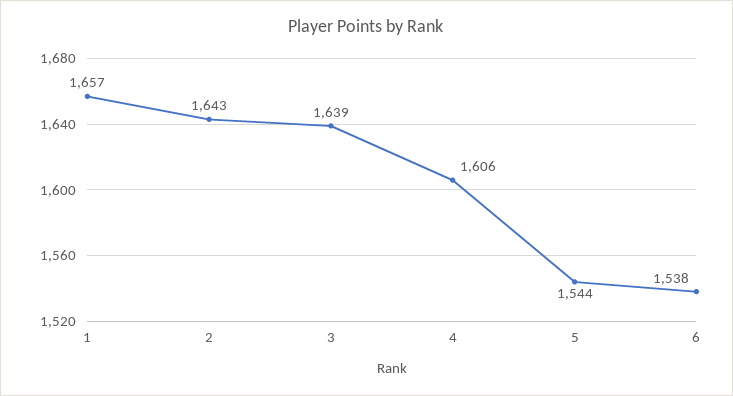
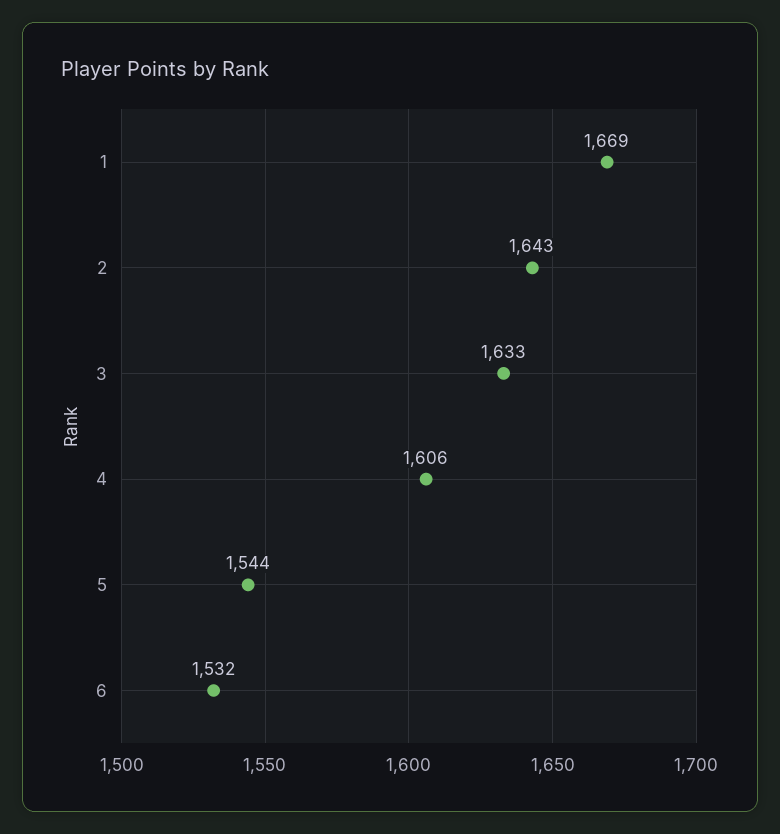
1: 1657 -> 1669
3: 1639 -> 1633
6: 1538 -> 1532

